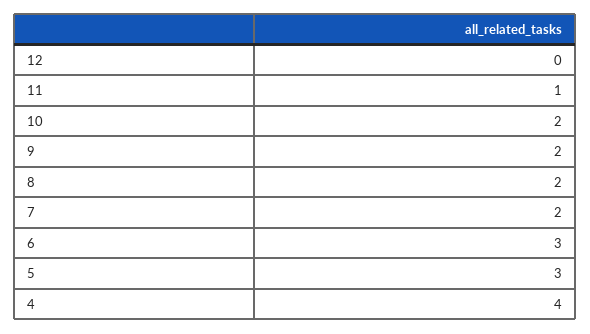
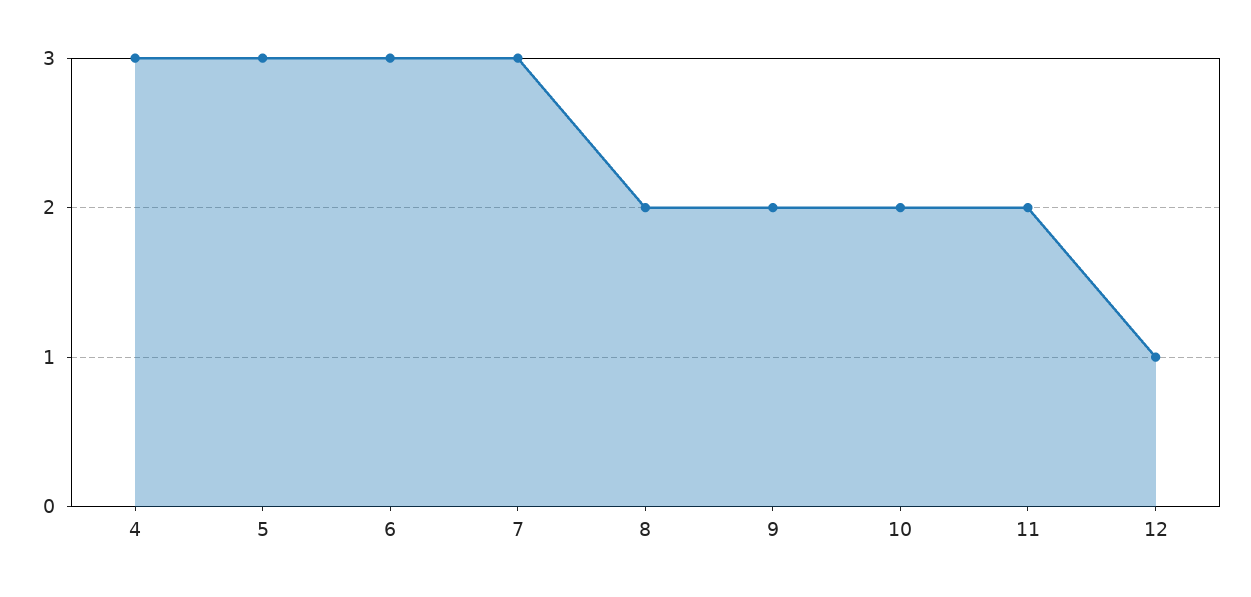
12: 0 -> 1
11: 1 -> 2
7: 2 -> 3
4: 4 -> 3

